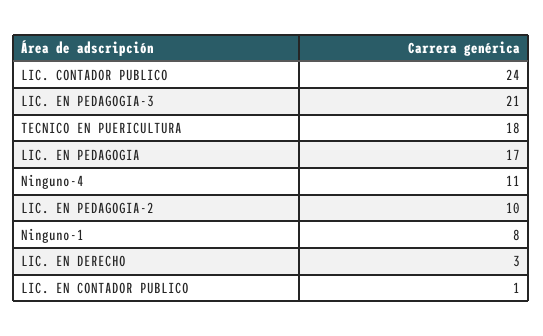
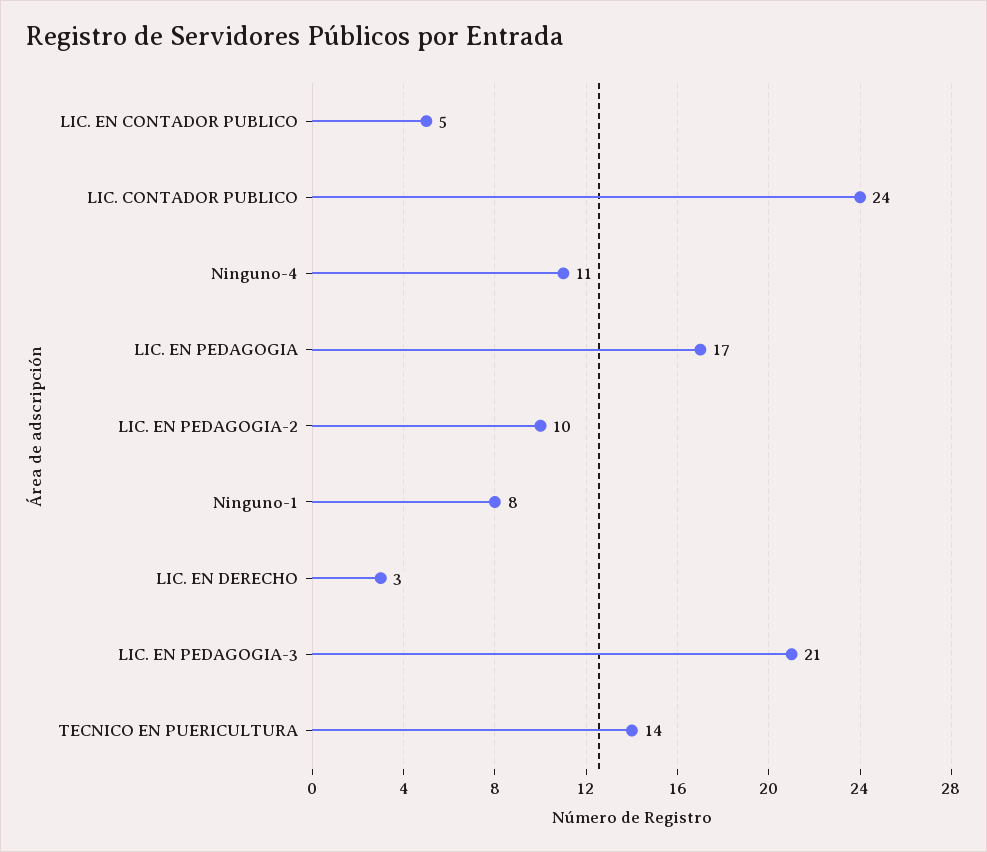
TECNICO EN PUERICULTURA: 18 -> 14
LIC. EN CONTADOR PUBLICO: 1 -> 5

